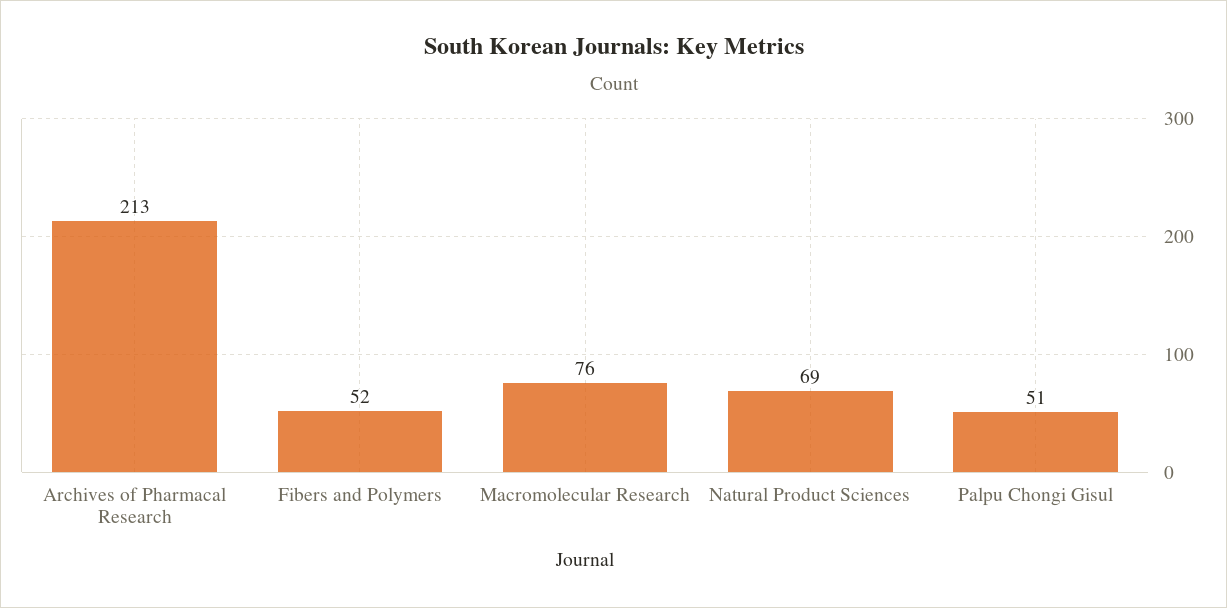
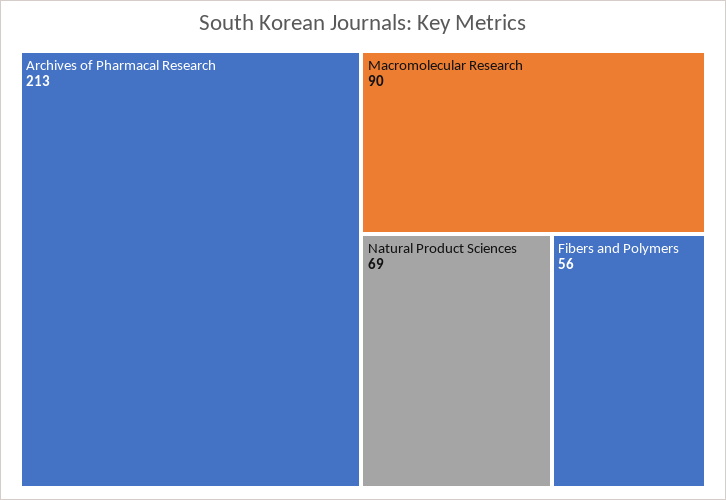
Fibers and Polymers: 52 -> 56
Macromolecular Research: 76 -> 90
Palpu Chongi Gisul: 51 -> none

